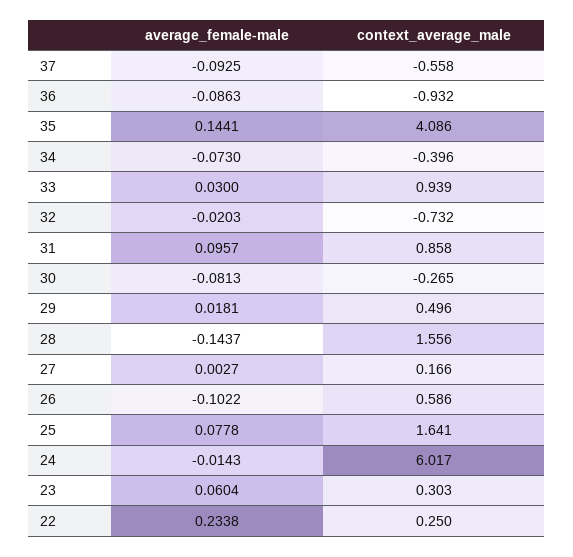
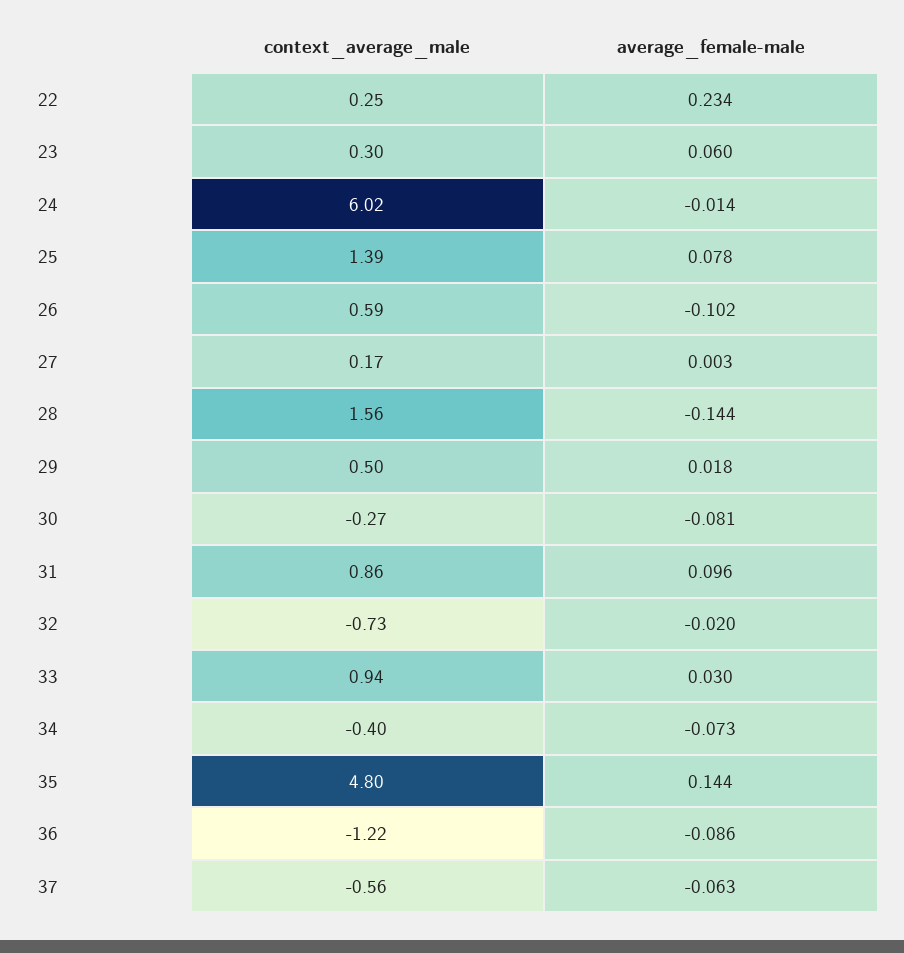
average_female-male, 37: -0.0925 -> -0.063
context_average_male, 36: -0.932 -> -1.22
context_average_male, 35: 4.086 -> 4.8
context_average_male, 25: 1.641 -> 1.39

